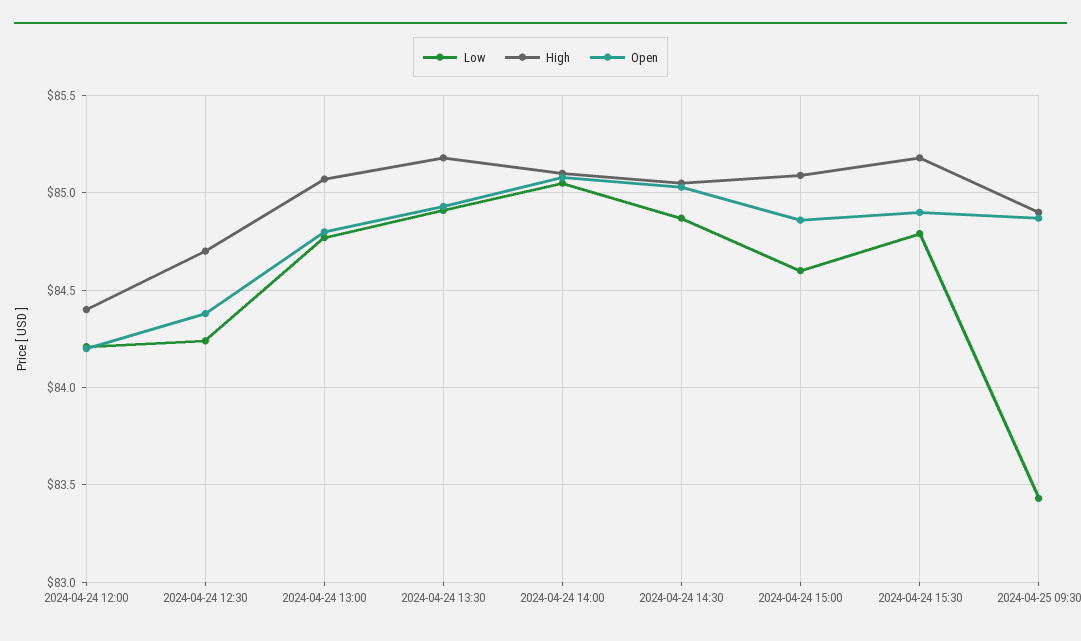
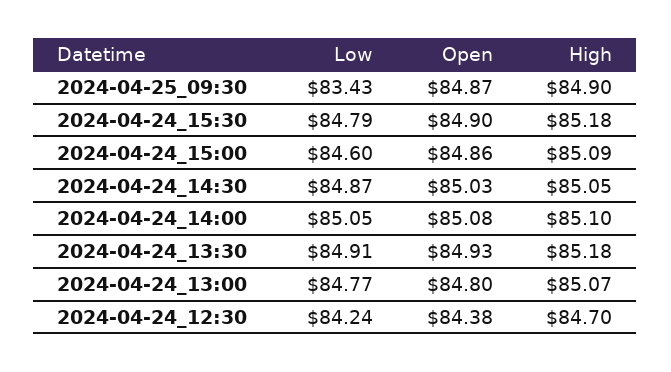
Low, 2024-04-24 12:00: 84.2 -> none
High, 2024-04-24 12:00: 84.4 -> none
Open, 2024-04-24 12:00: 84.2 -> none

